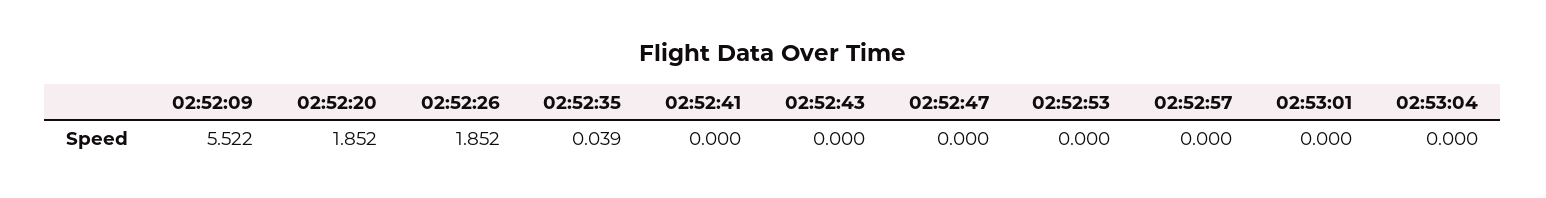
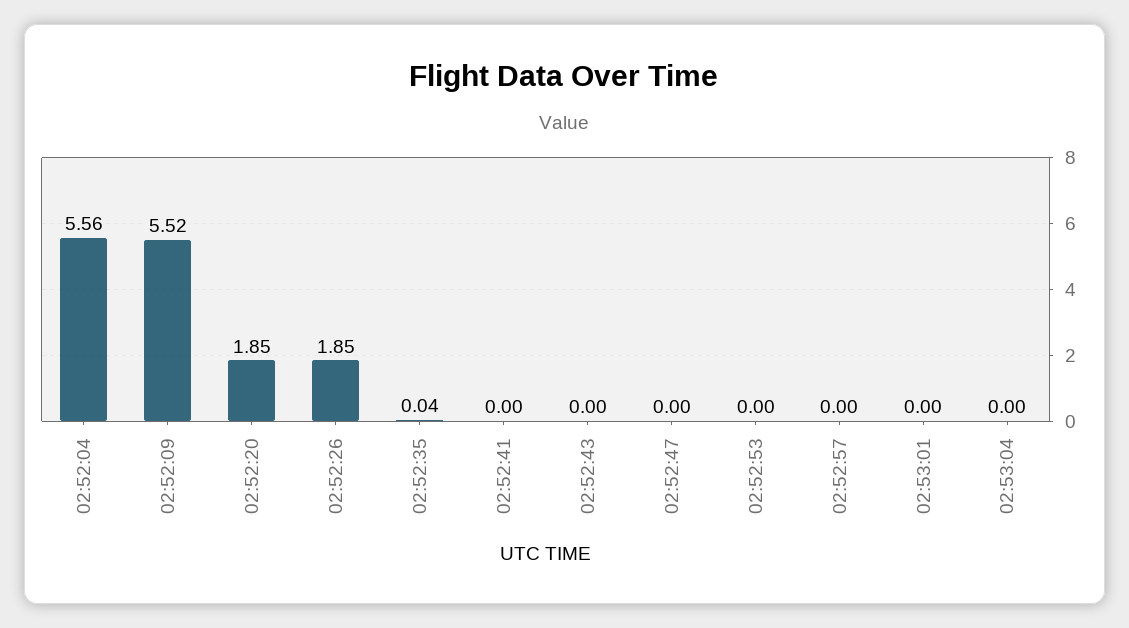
02:52:04: none -> 5.56

